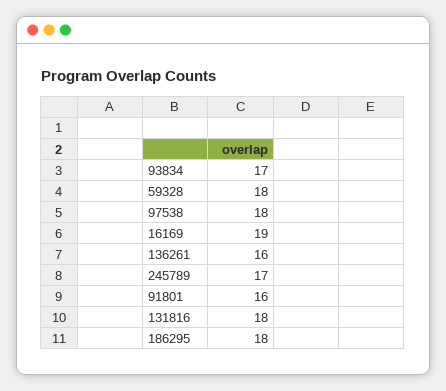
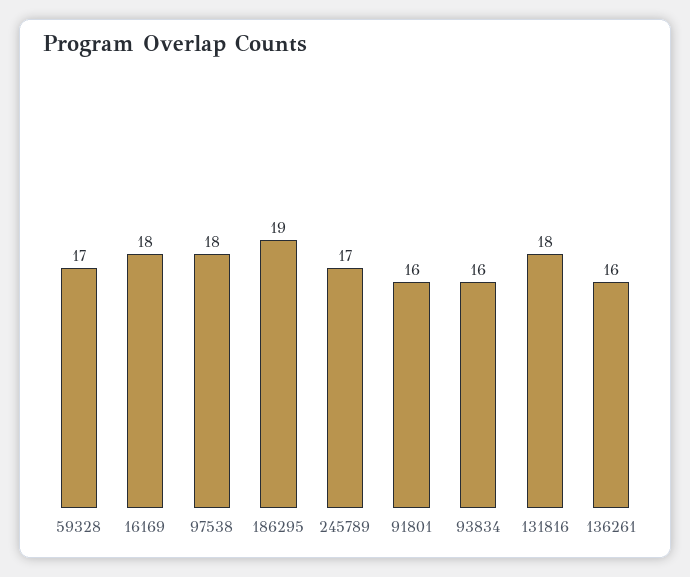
93834: 17 -> 16
59328: 18 -> 17
16169: 19 -> 18
186295: 18 -> 19

